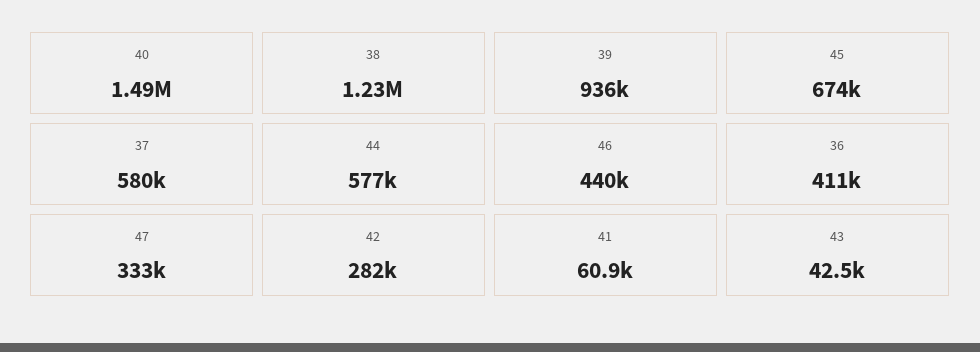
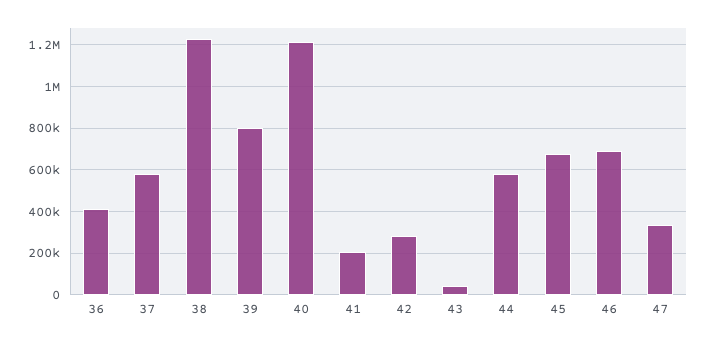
40: 1490000 -> 1200000
39: 936000 -> 800000
46: 440000 -> 700000
41: 60900 -> 200000

